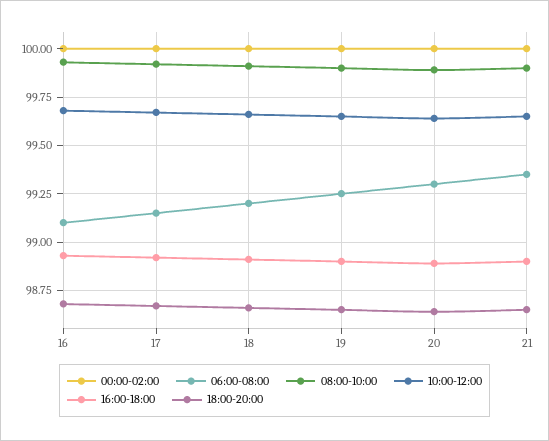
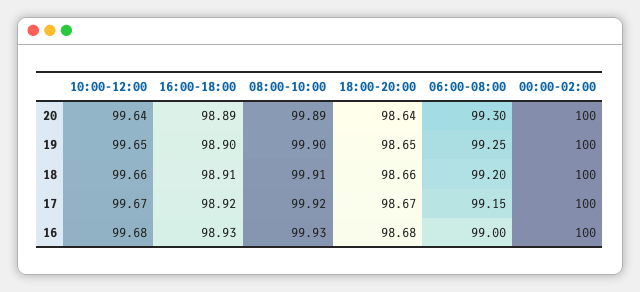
06:00-08:00, 16: 99.1 -> 99
00:00-02:00, 21: 100 -> none
06:00-08:00, 21: 99.35 -> none
08:00-10:00, 21: 99.9 -> none
10:00-12:00, 21: 99.65 -> none
16:00-18:00, 21: 98.9 -> none
18:00-20:00, 21: 98.65 -> none

